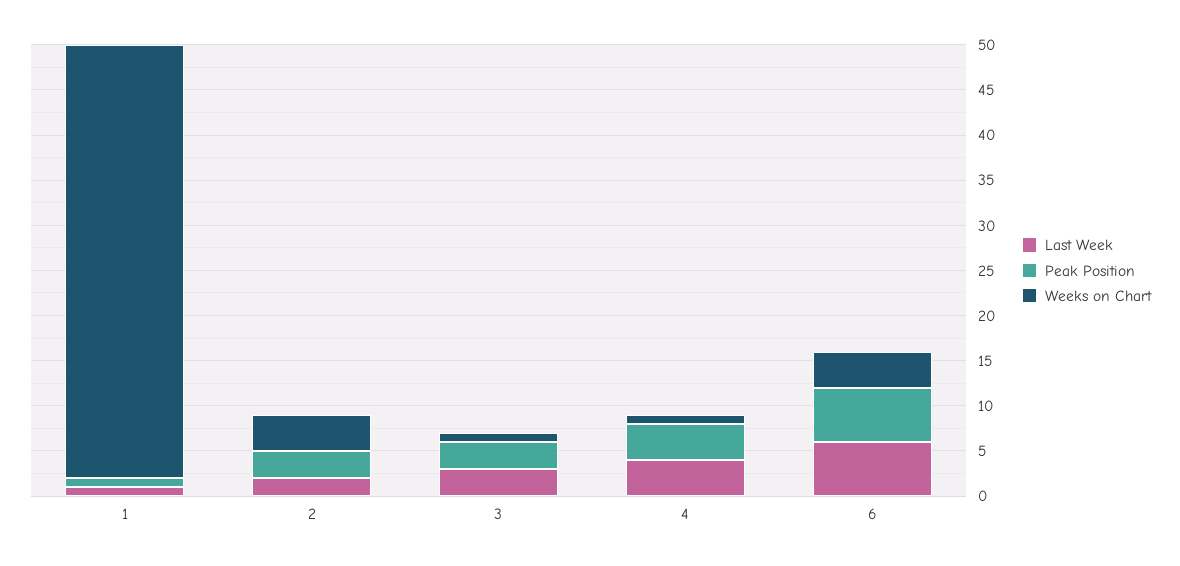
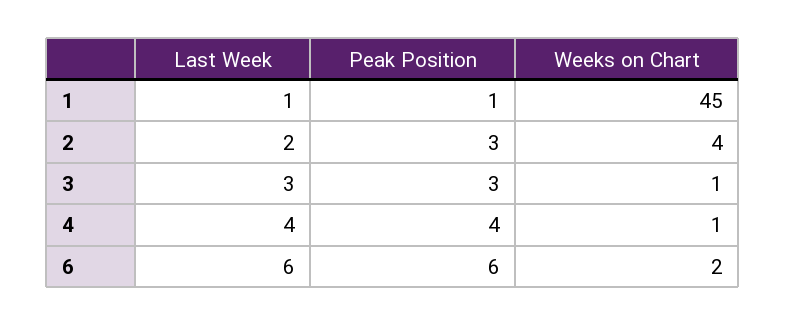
Weeks on Chart, 1: 48 -> 45
Weeks on Chart, 6: 4 -> 2

